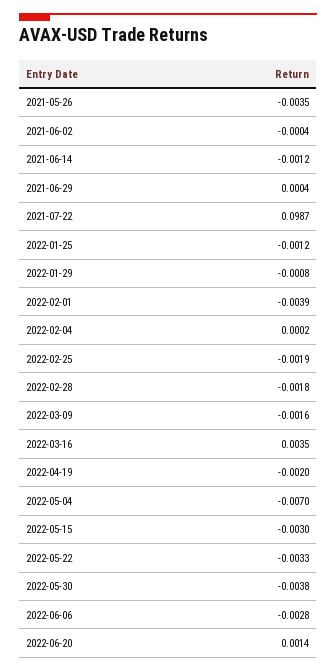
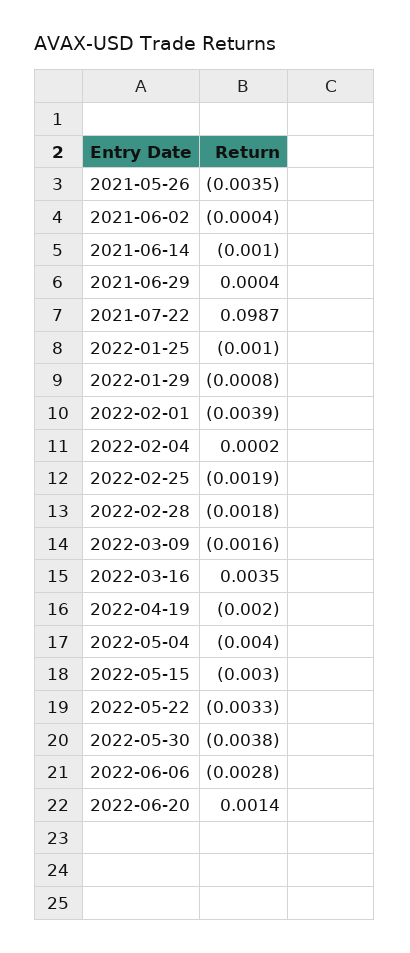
2021-06-14: -0.0012 -> -0.001
2022-01-25: -0.0012 -> -0.001
2022-05-04: -0.007 -> -0.004

